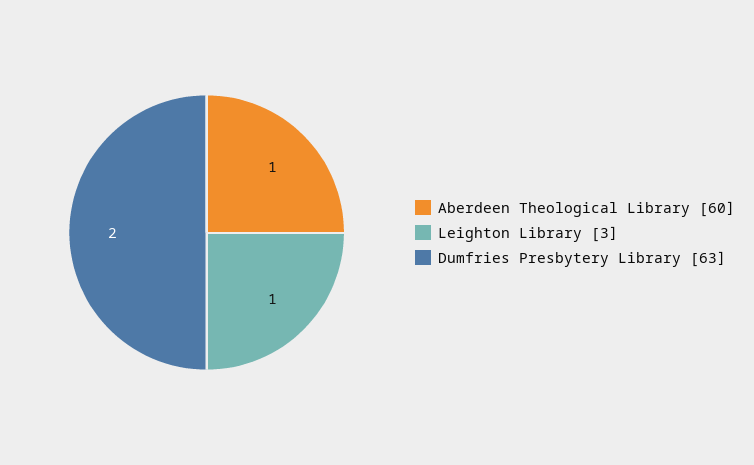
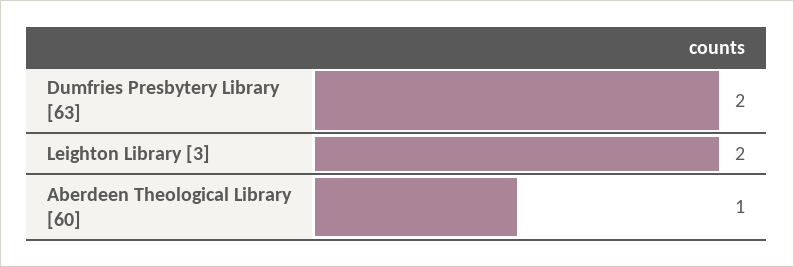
Leighton Library [3]: 1 -> 2

